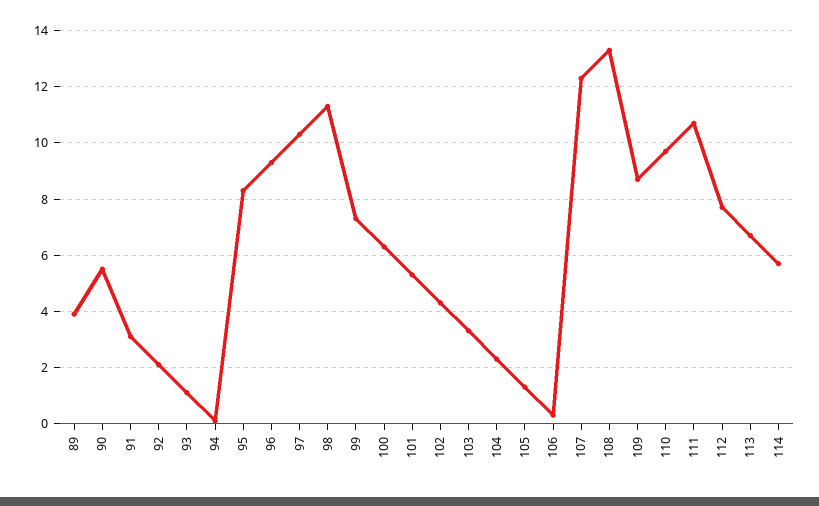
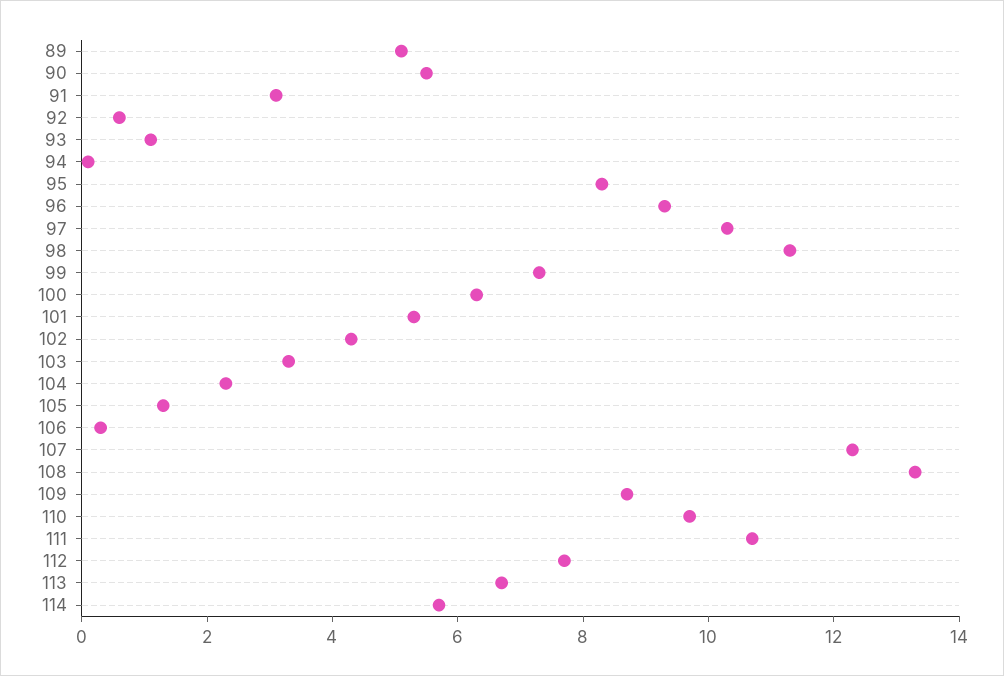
89: 4 -> 5
92: 2 -> 0.5

